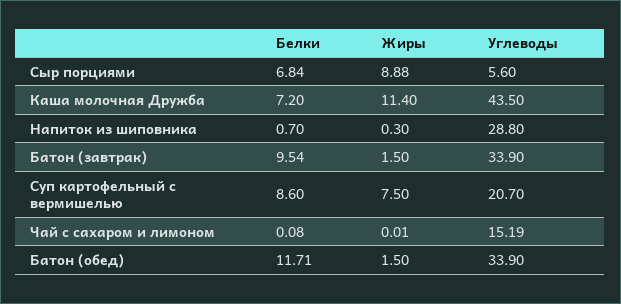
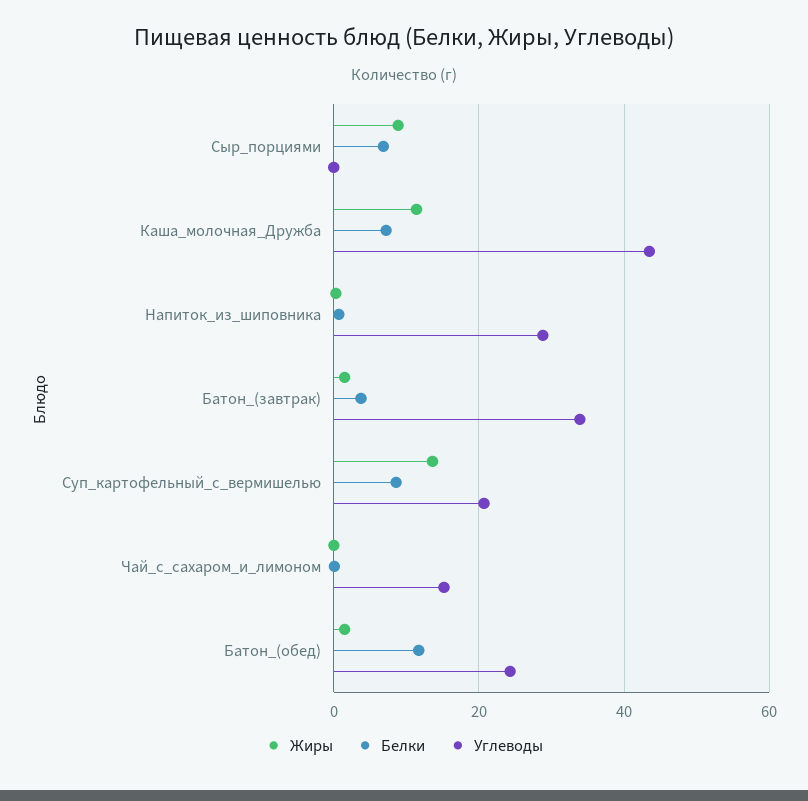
Углеводы, Сыр порциями: 5.6 -> 0
Белки, Батон (завтрак): 9.54 -> 4
Жиры, Суп картофельный с вермишелью: 7.5 -> 14
Углеводы, Батон (обед): 33.9 -> 24

